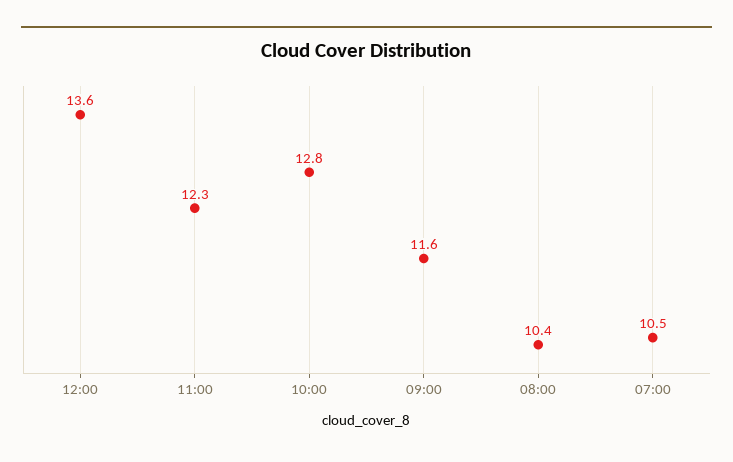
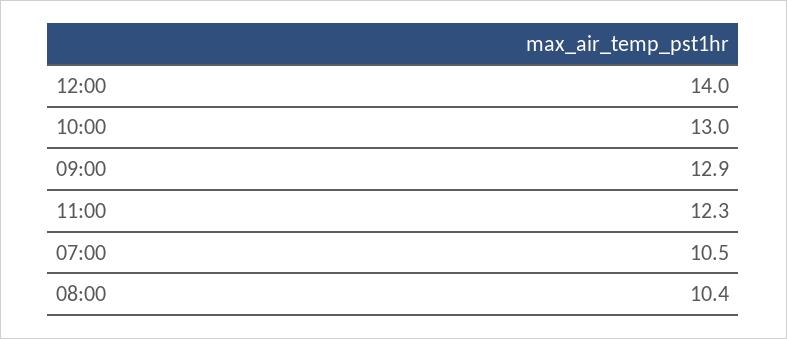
12:00: 13.6 -> 14
10:00: 12.8 -> 13
09:00: 11.6 -> 12.9

